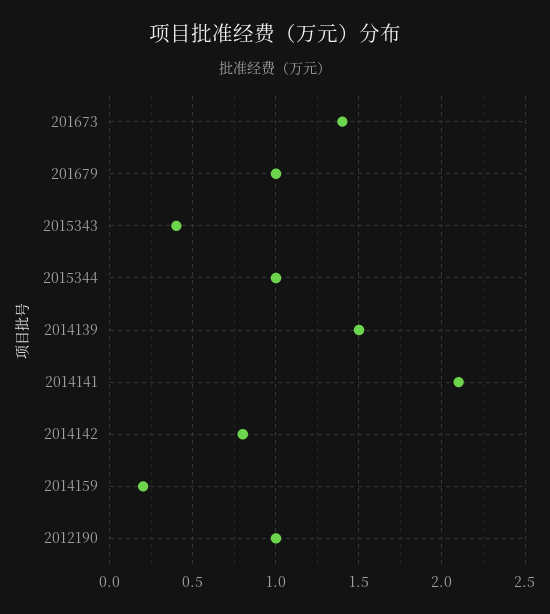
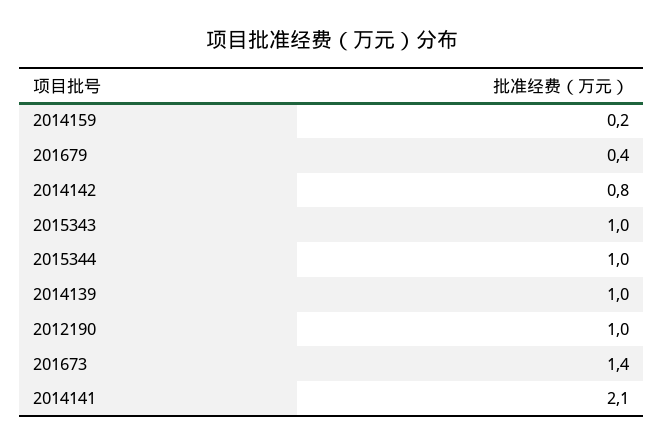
201679: 1 -> 0.4
2015343: 0.4 -> 1
2014139: 1.5 -> 1

